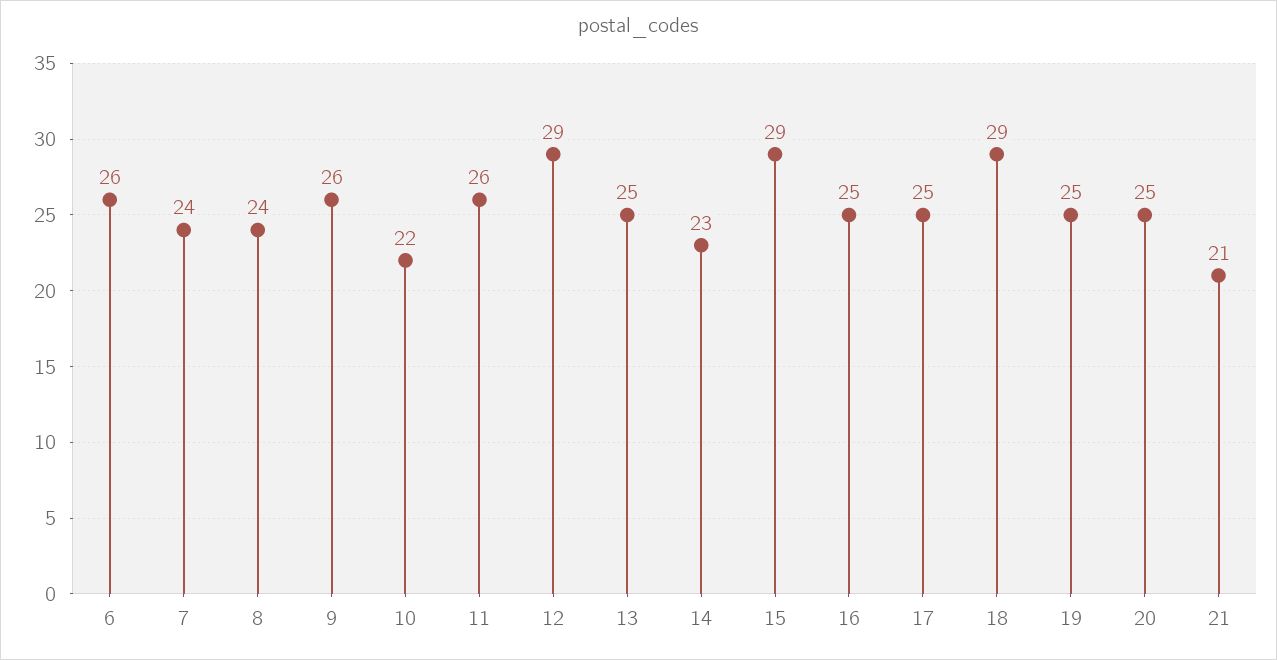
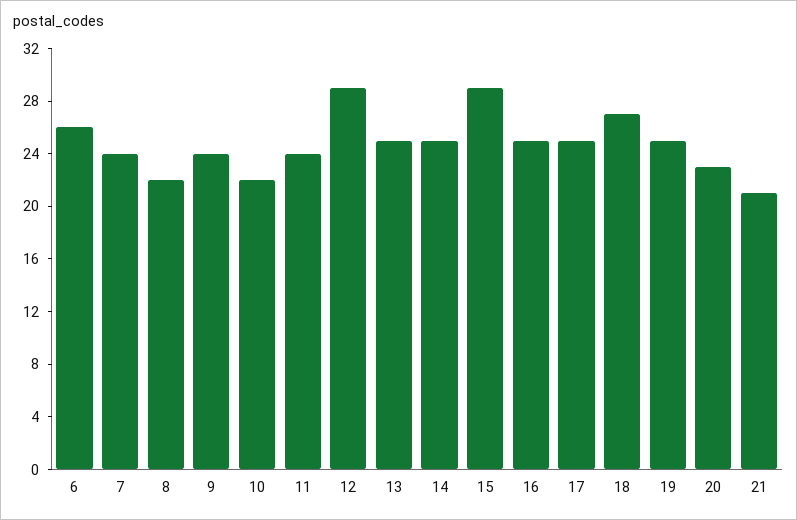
8: 24 -> 22
9: 26 -> 24
11: 26 -> 24
14: 23 -> 25
18: 29 -> 27
20: 25 -> 23

